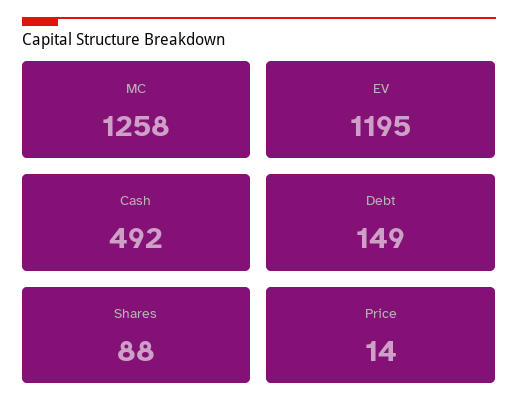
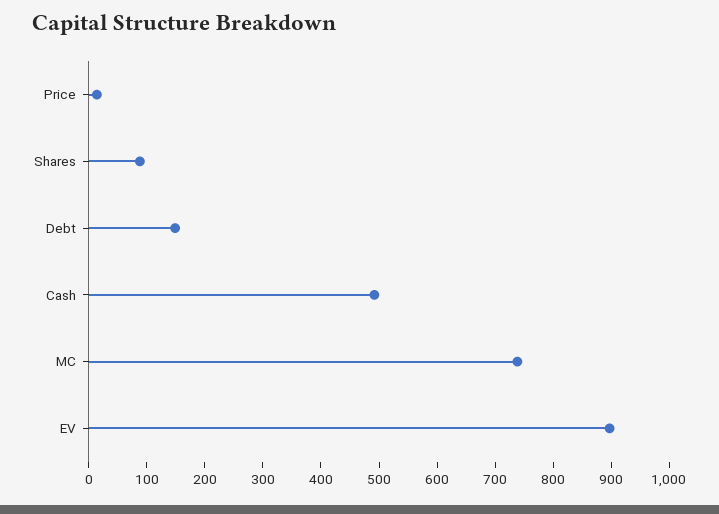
MC: 1258 -> 740
EV: 1195 -> 900

